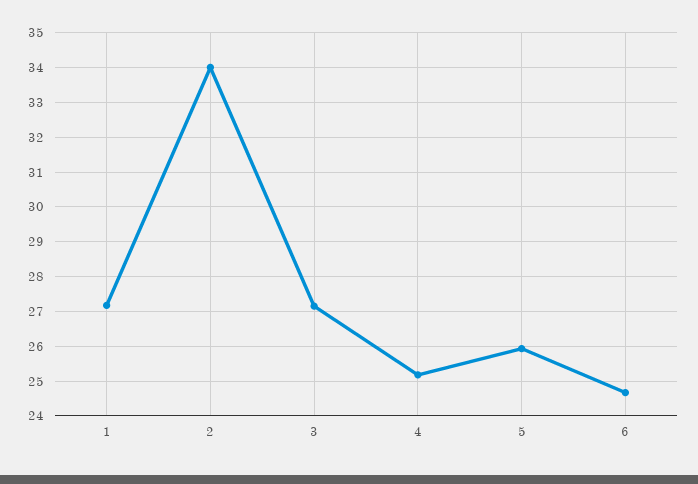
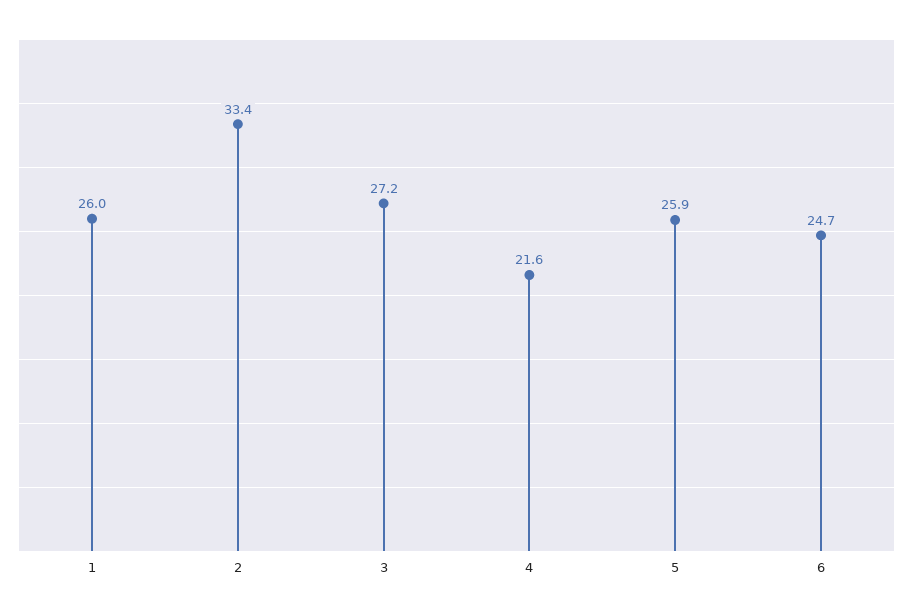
1: 27.2 -> 26
2: 34 -> 33.4
4: 25.2 -> 21.6

